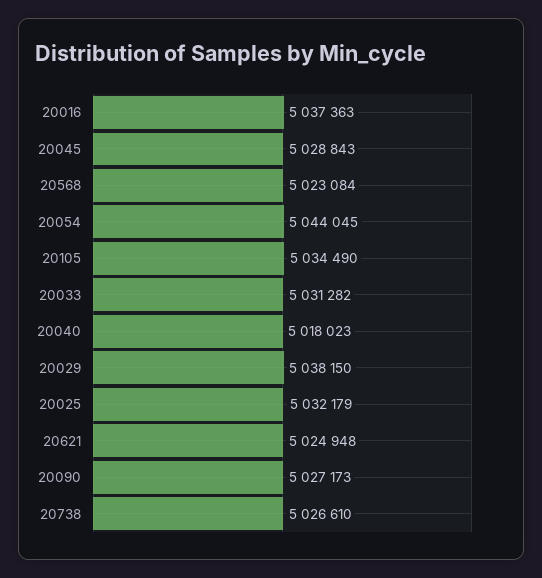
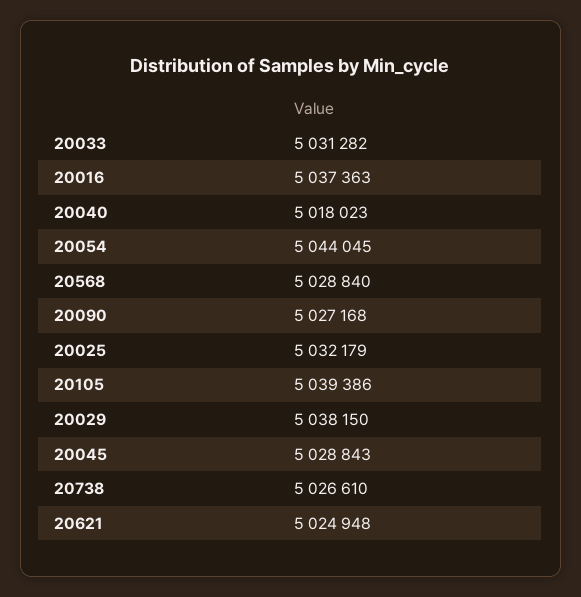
20568: 5023084 -> 5028840
20105: 5034490 -> 5039386
20090: 5027173 -> 5027168

